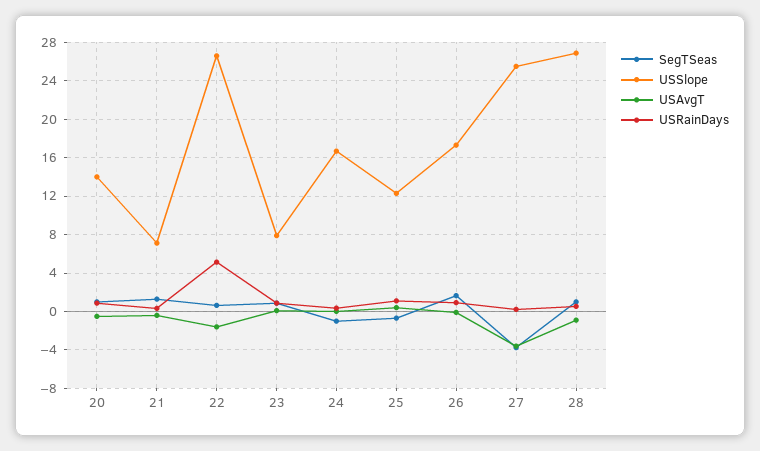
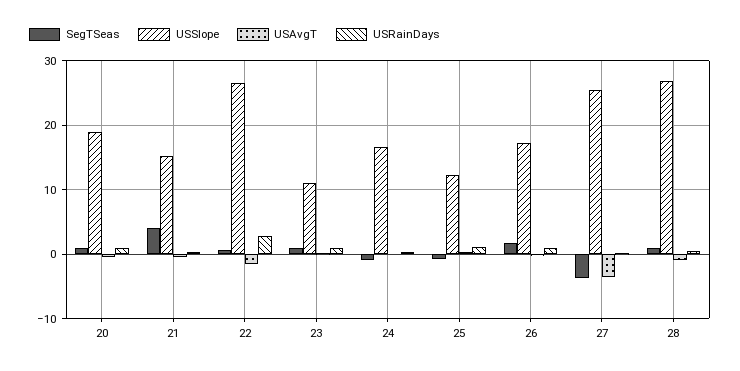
USSlope, 20: 14 -> 19
SegTSeas, 21: 1 -> 4
USSlope, 21: 7 -> 15
USRainDays, 22: 5 -> 3
USSlope, 23: 8 -> 11

